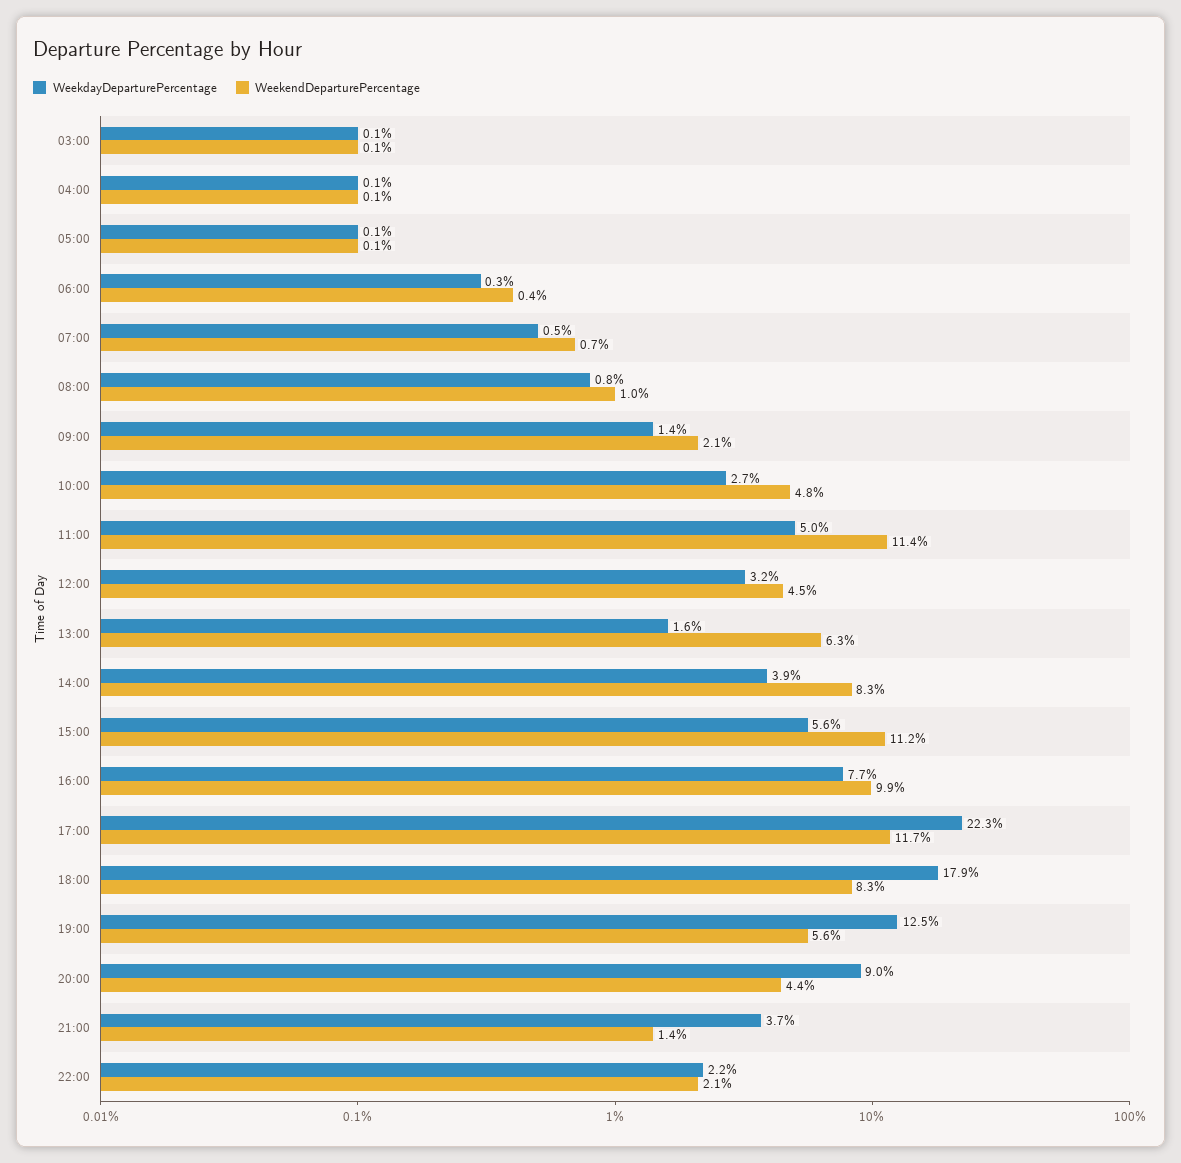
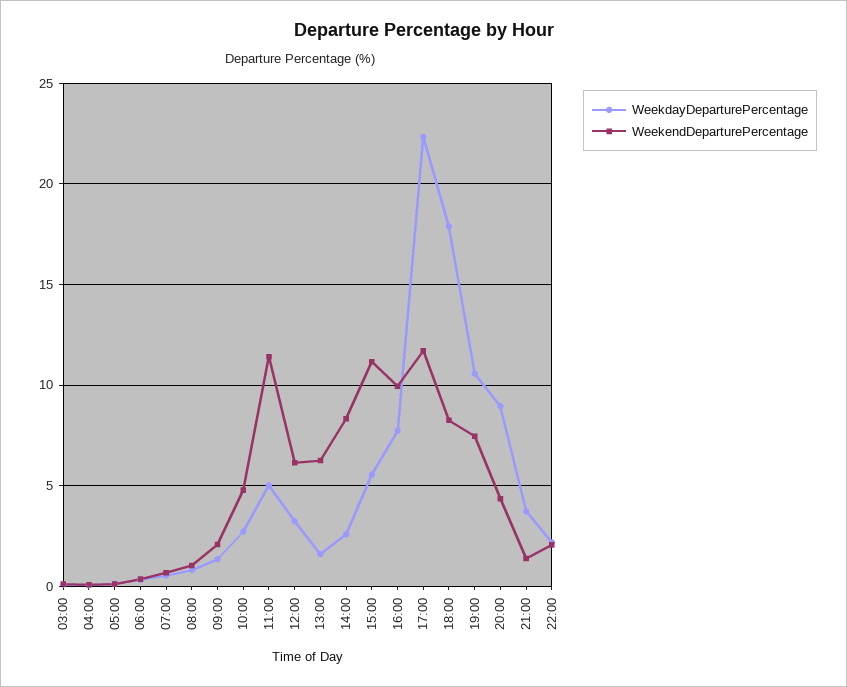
WeekendDeparturePercentage, 12:00: 4.5 -> 6
WeekdayDeparturePercentage, 14:00: 3.9 -> 2.5
WeekdayDeparturePercentage, 19:00: 12.5 -> 10.5
WeekendDeparturePercentage, 19:00: 5.6 -> 7.5

